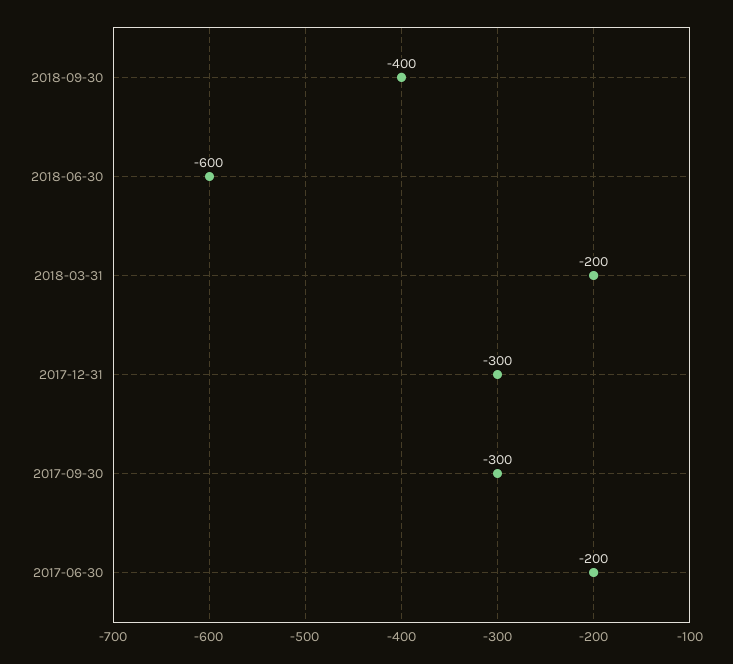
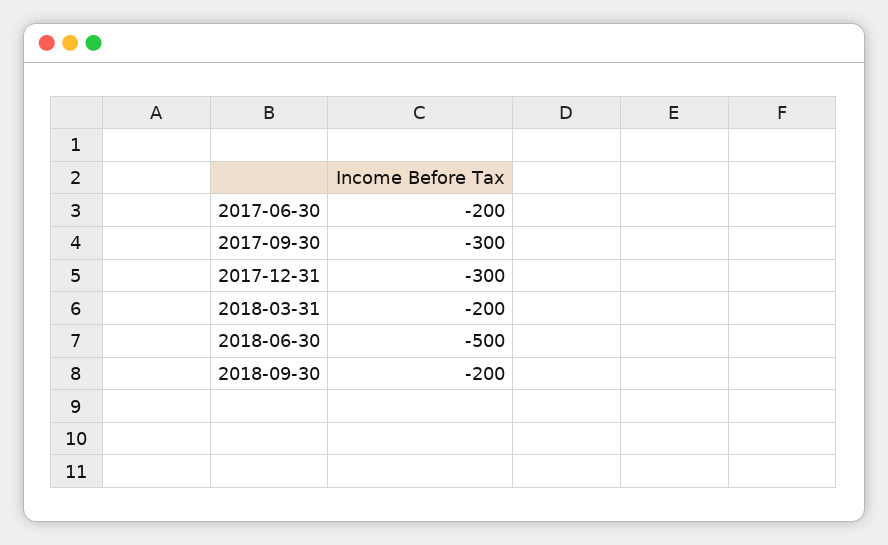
2018-09-30: -400 -> -200
2018-06-30: -600 -> -500

